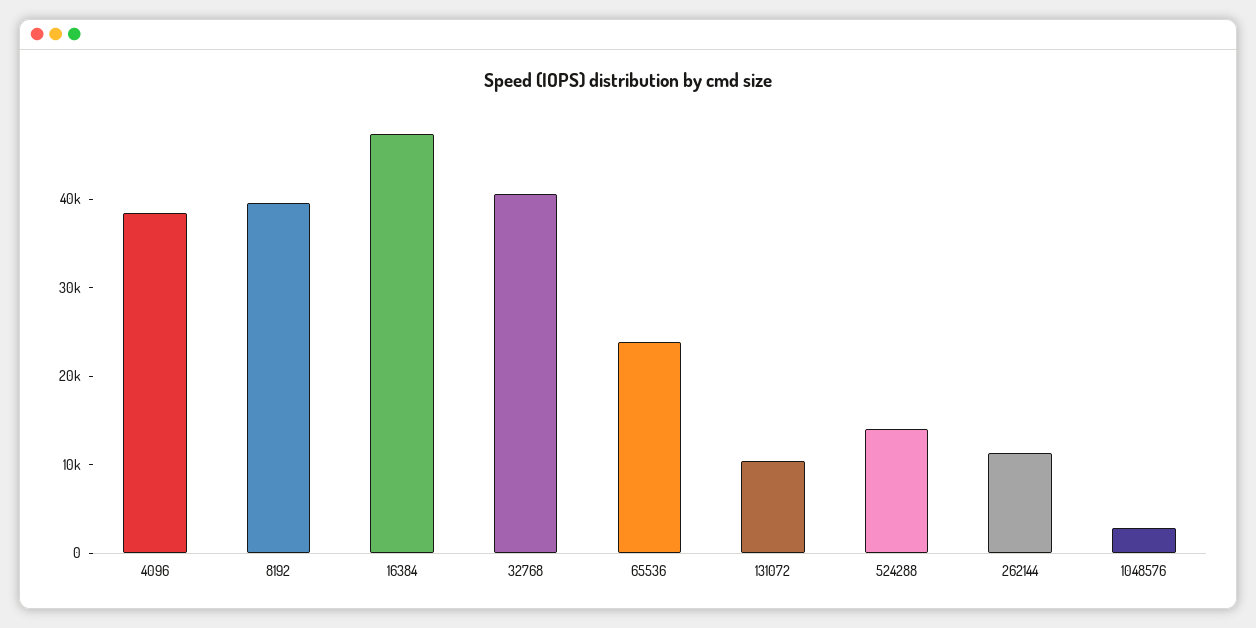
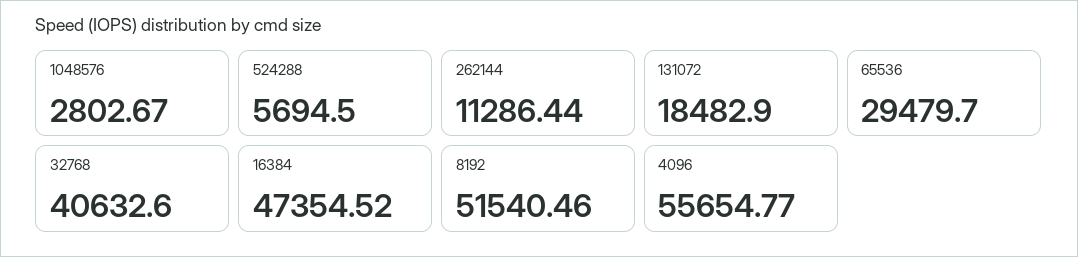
4096: 38000 -> 55654.77
8192: 40000 -> 51540.46
65536: 24000 -> 29479.7
131072: 10000 -> 18482.9
524288: 14000 -> 5694.5

